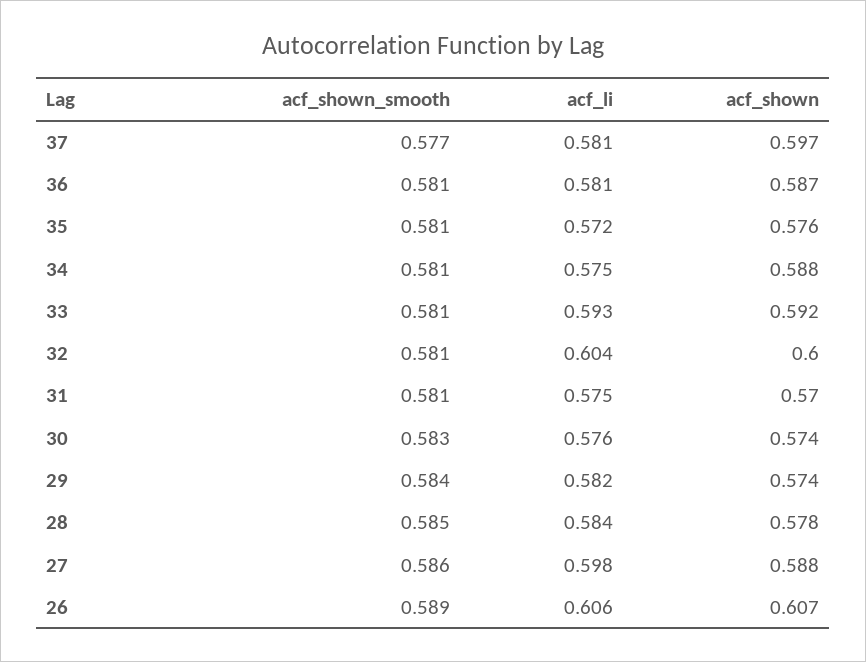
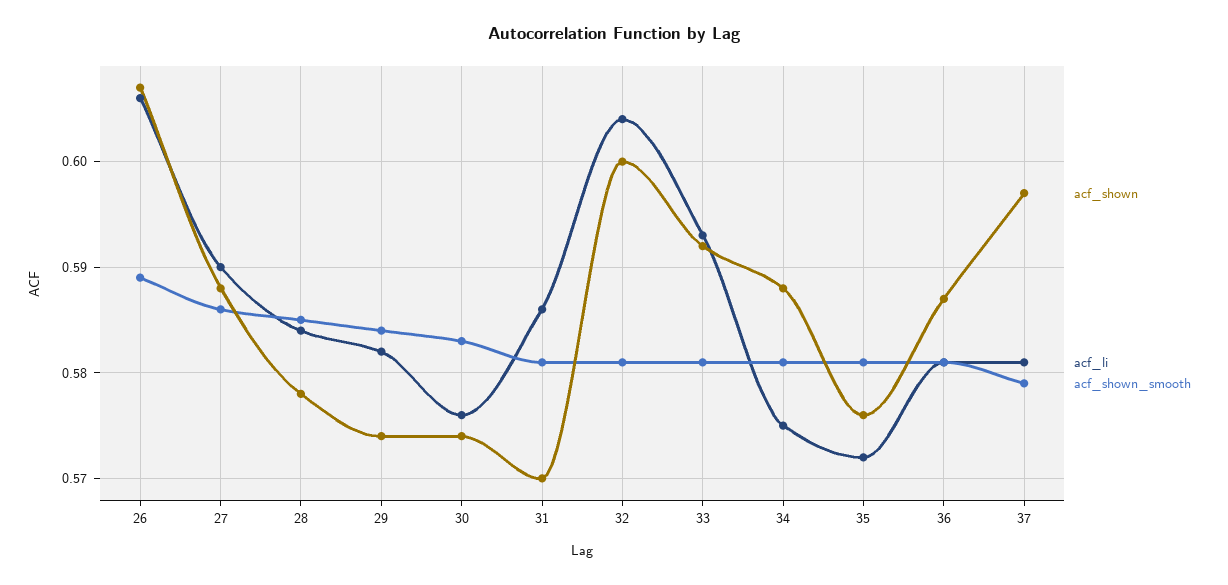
acf_shown_smooth, 37: 0.577 -> 0.579
acf_li, 31: 0.575 -> 0.586
acf_li, 27: 0.598 -> 0.59

